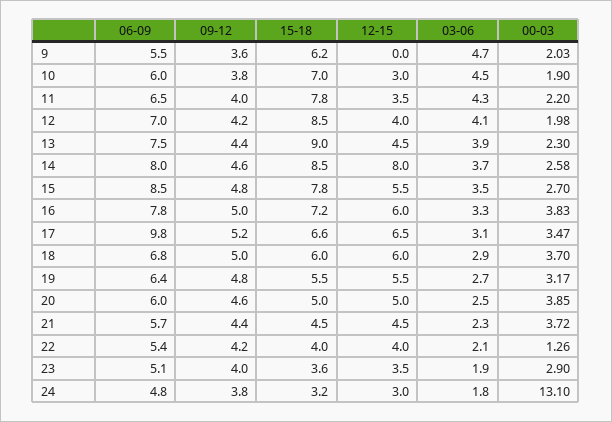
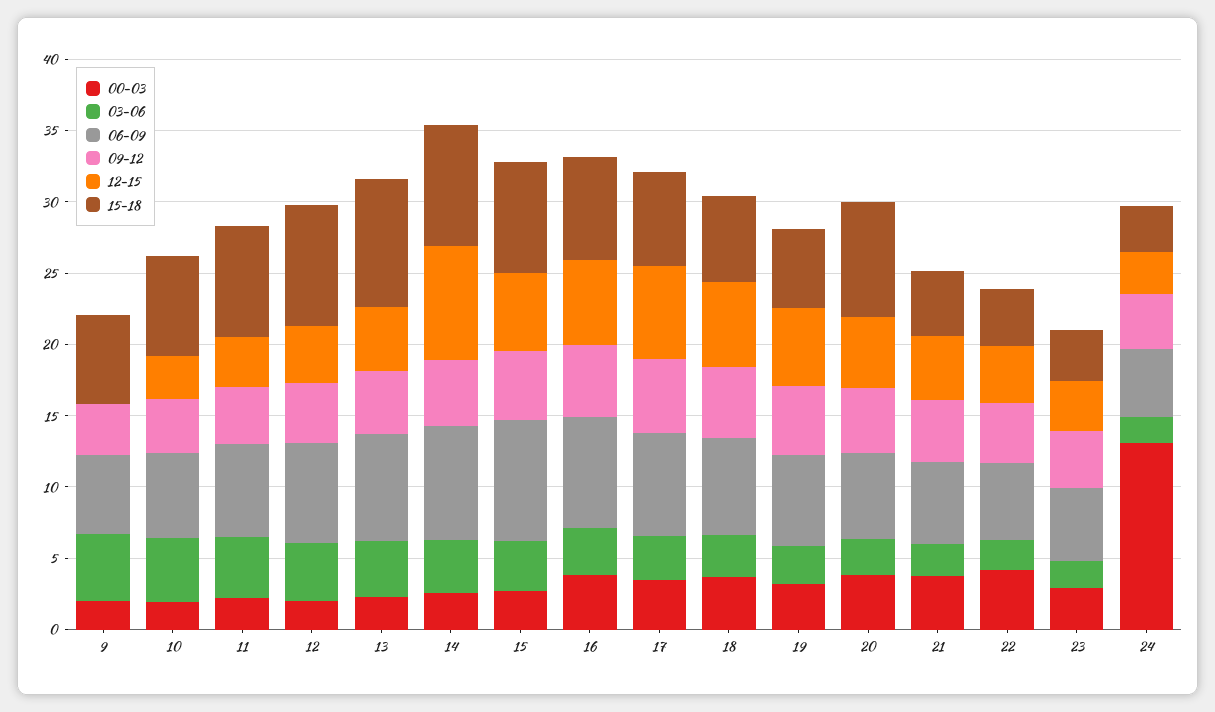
06-09, 17: 9.8 -> 7
15-18, 20: 5 -> 8
00-03, 22: 1.26 -> 4

